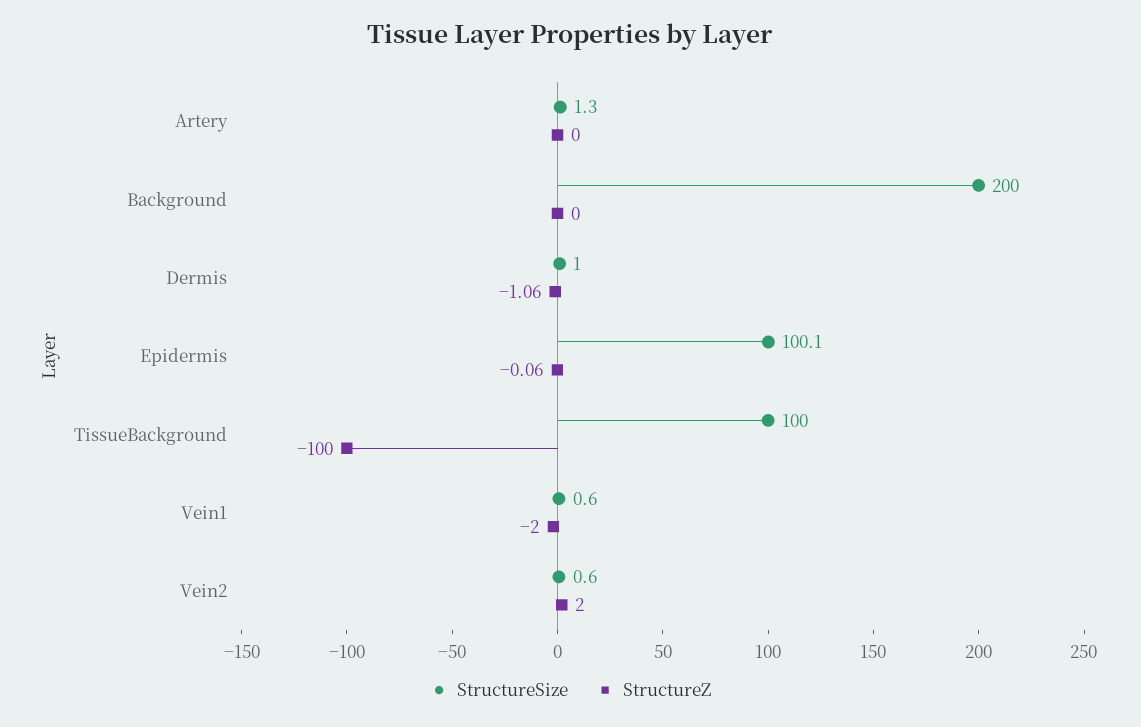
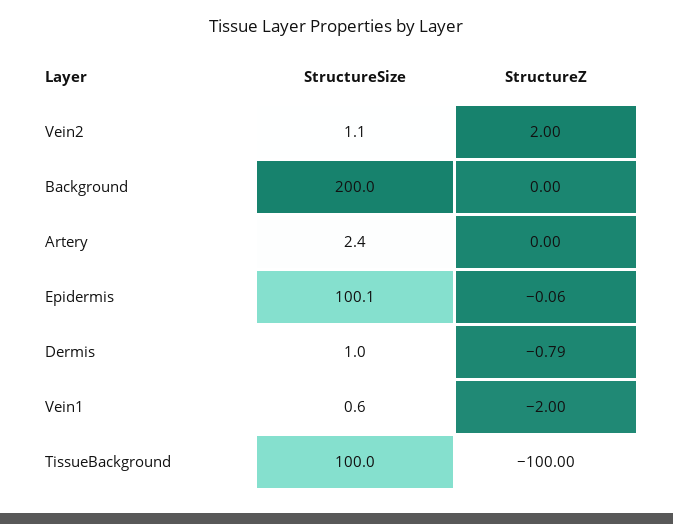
StructureSize, Artery: 1.3 -> 2.4
StructureZ, Dermis: -1.06 -> -0.79
StructureSize, Vein2: 0.6 -> 1.1

